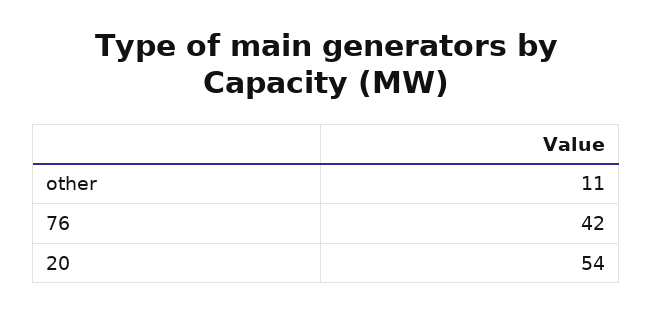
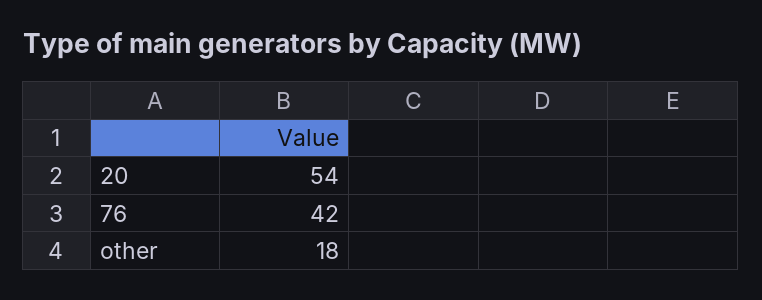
other: 11 -> 18

